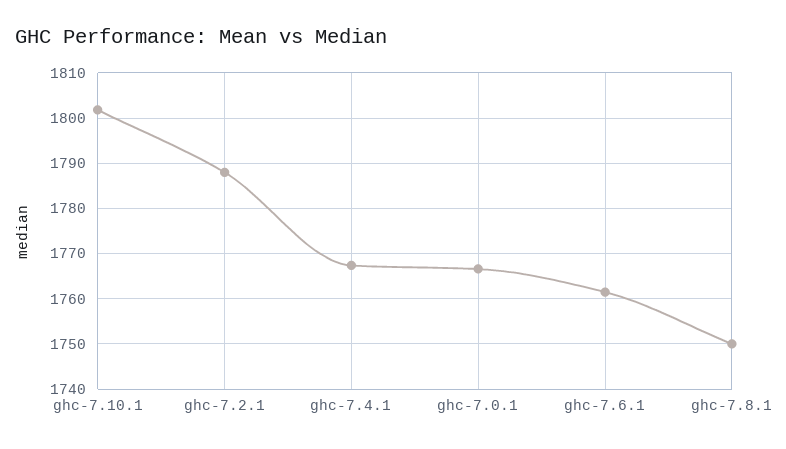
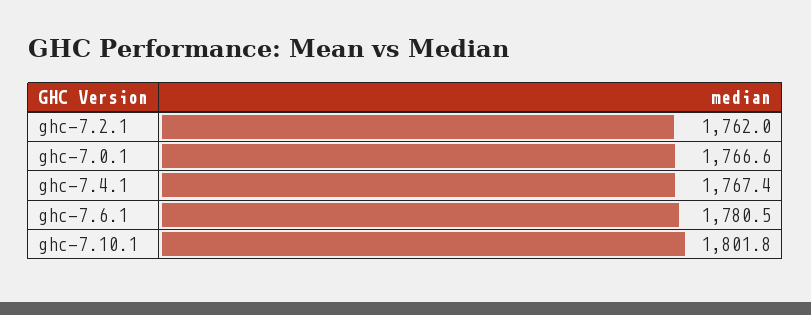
ghc-7.2.1: 1788 -> 1762
ghc-7.6.1: 1762 -> 1780.5
ghc-7.8.1: 1750 -> none

